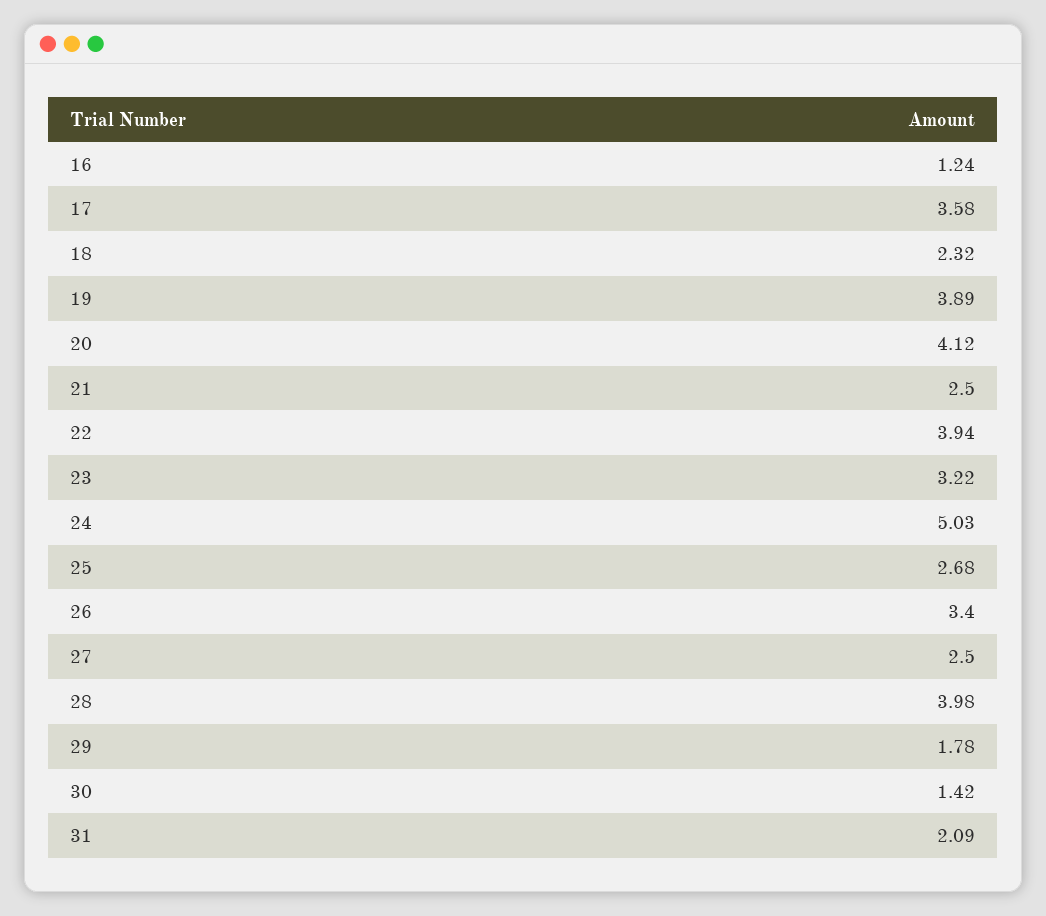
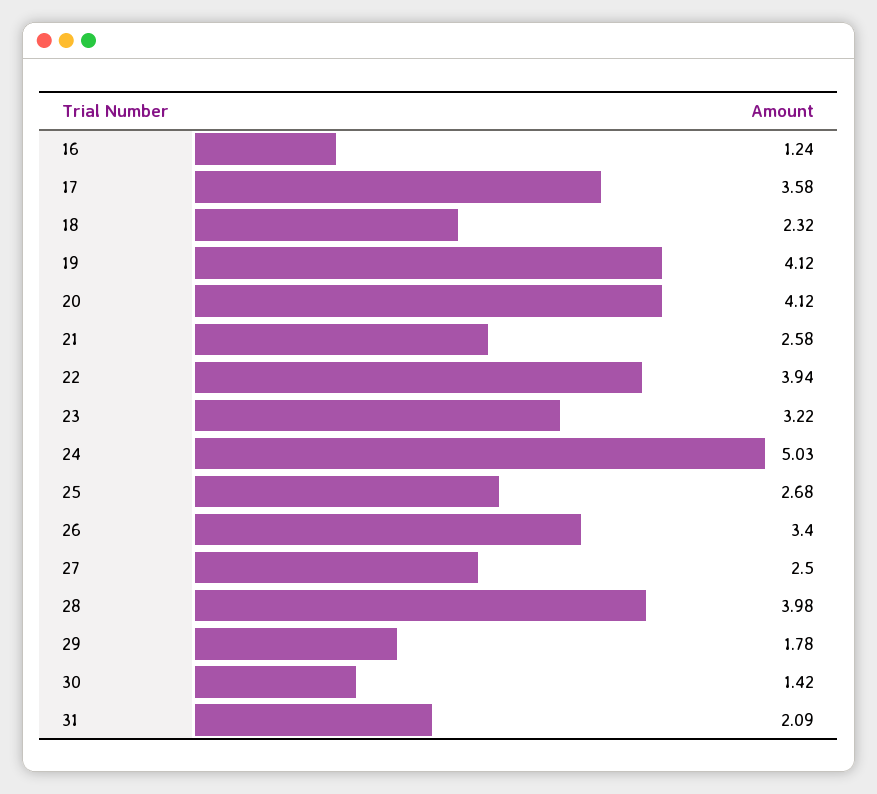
19: 3.89 -> 4.12
21: 2.5 -> 2.58

